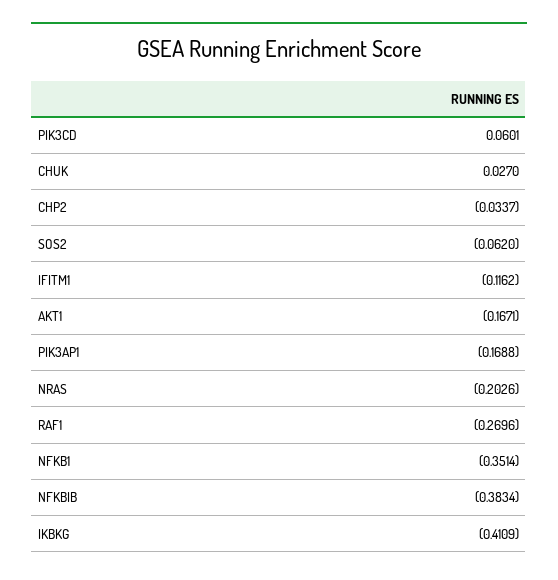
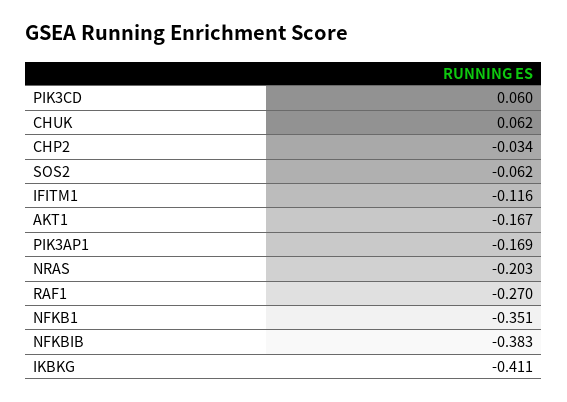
CHUK: 0.027 -> 0.062

